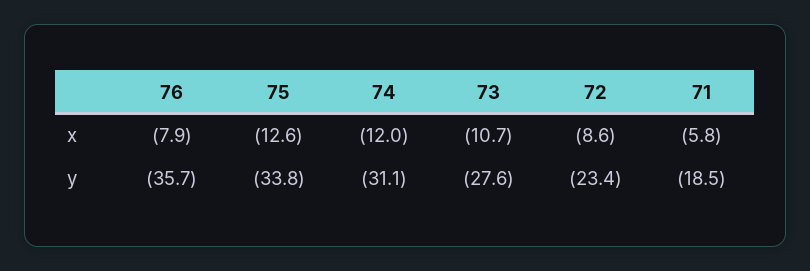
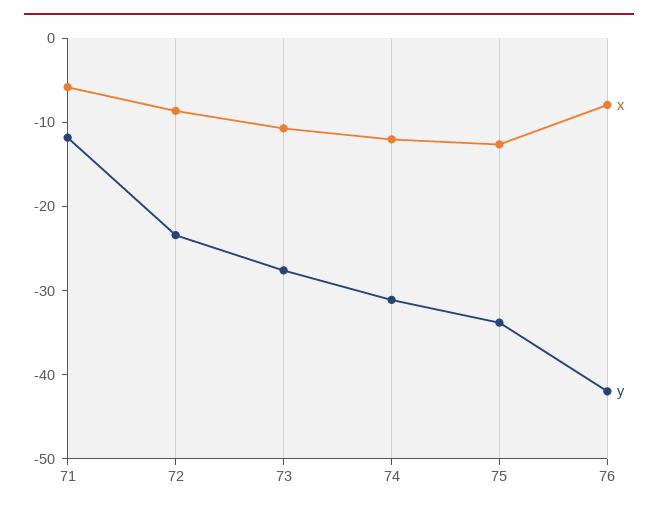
y, 76: -35.7 -> -42
y, 71: -18.5 -> -12

